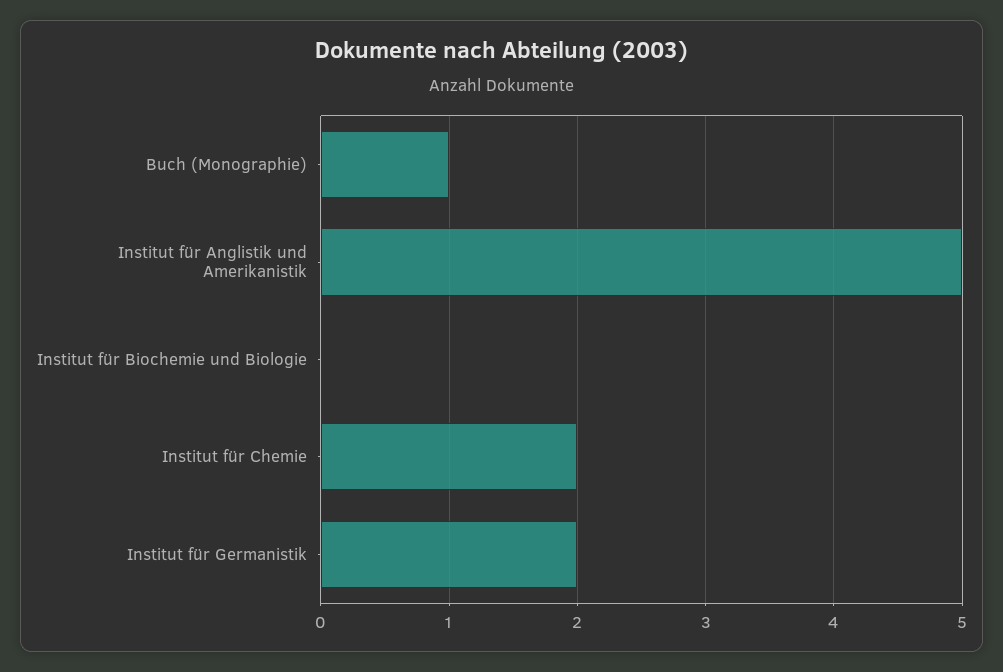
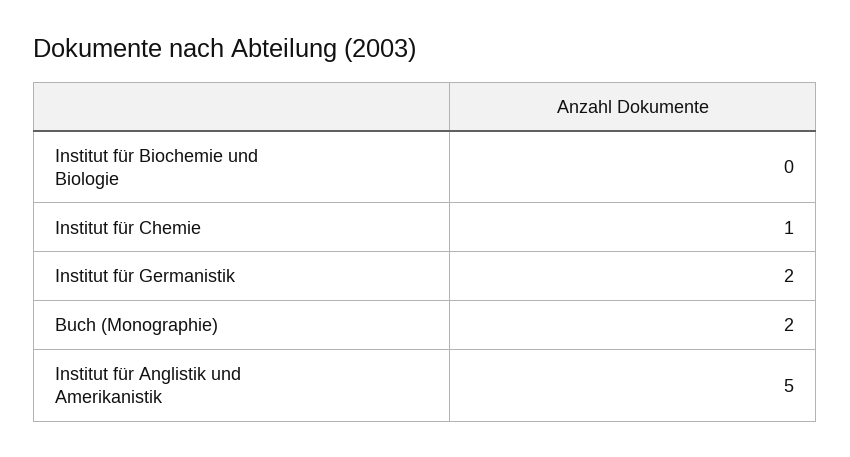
Buch (Monographie): 1 -> 2
Institut für Chemie: 2 -> 1

